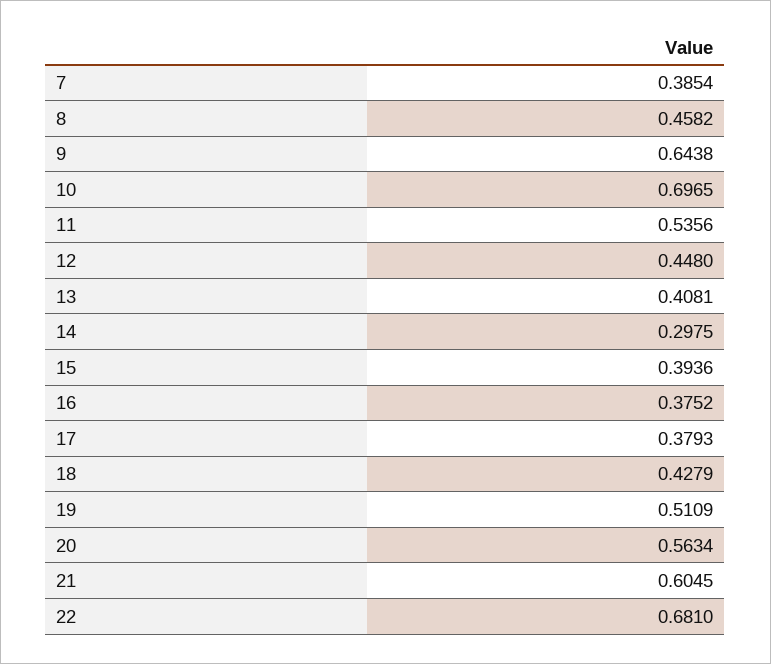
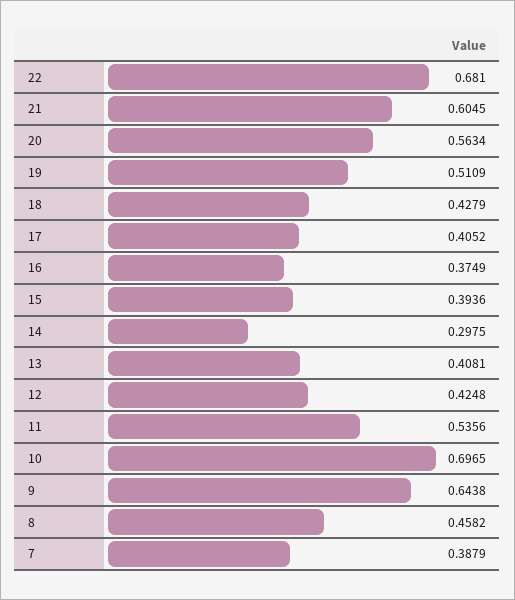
7: 0.3854 -> 0.3879
12: 0.448 -> 0.4248
16: 0.3752 -> 0.3749
17: 0.3793 -> 0.4052

